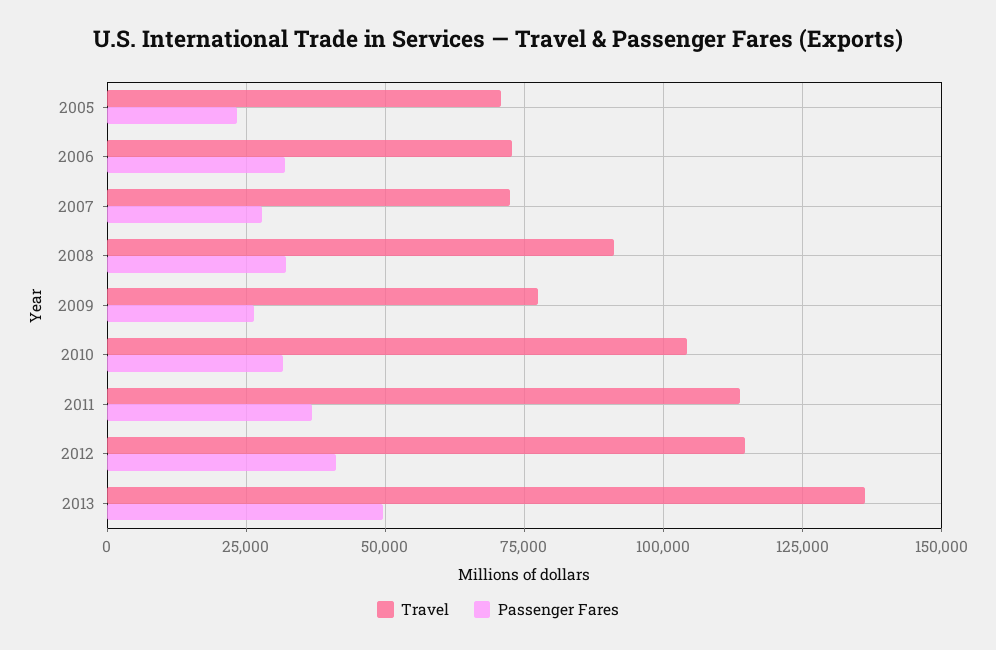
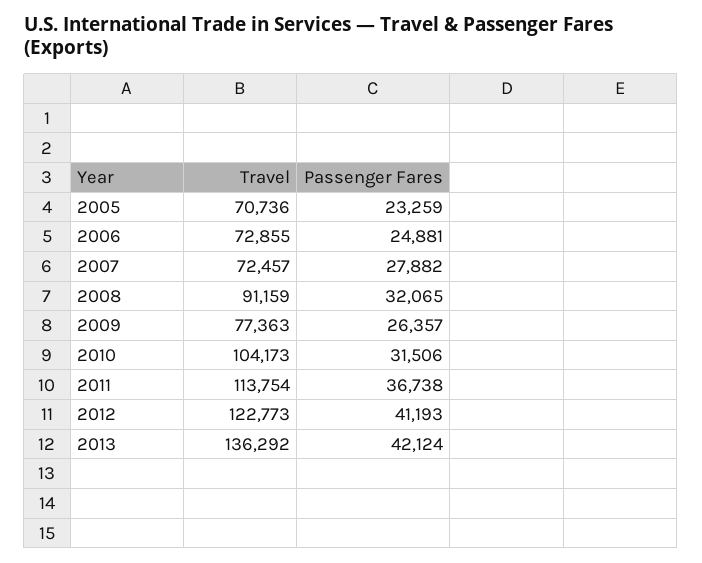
Passenger Fares, 2006: 32500 -> 24881
Travel, 2012: 115000 -> 122773
Passenger Fares, 2013: 50000 -> 42124

